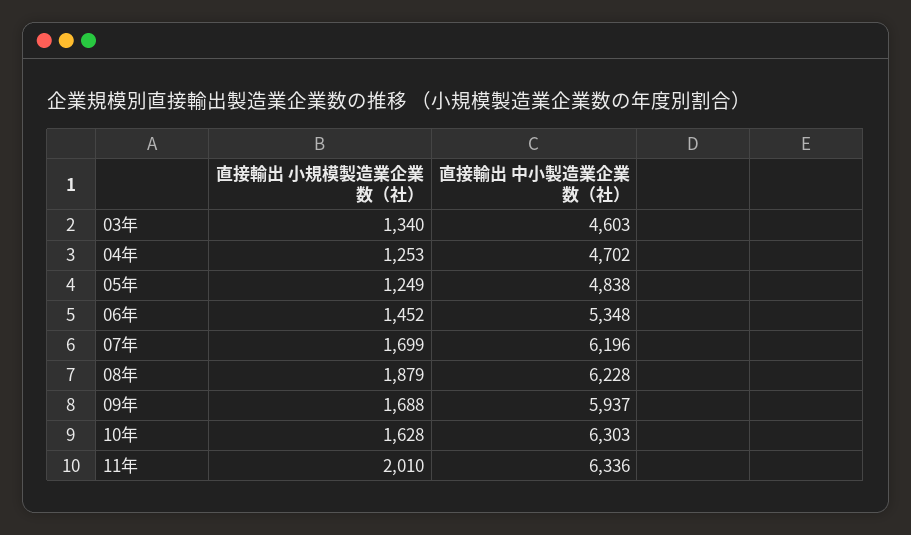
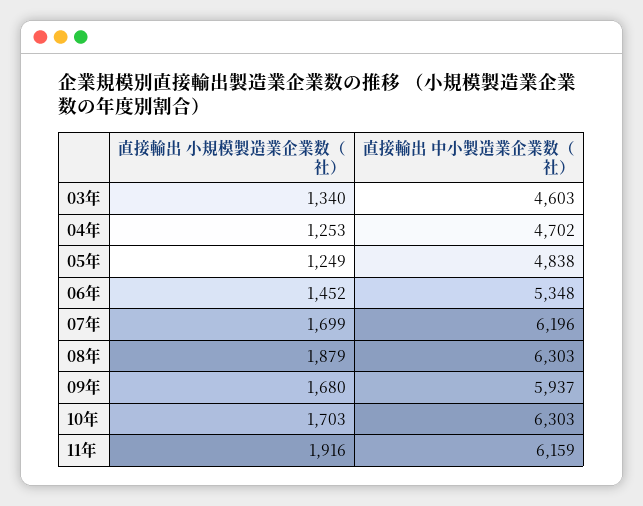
直接輸出 中小製造業企業数（社）, 08年: 6228 -> 6303
直接輸出 小規模製造業企業数（社）, 09年: 1688 -> 1680
直接輸出 小規模製造業企業数（社）, 10年: 1628 -> 1703
直接輸出 小規模製造業企業数（社）, 11年: 2010 -> 1916
直接輸出 中小製造業企業数（社）, 11年: 6336 -> 6159

